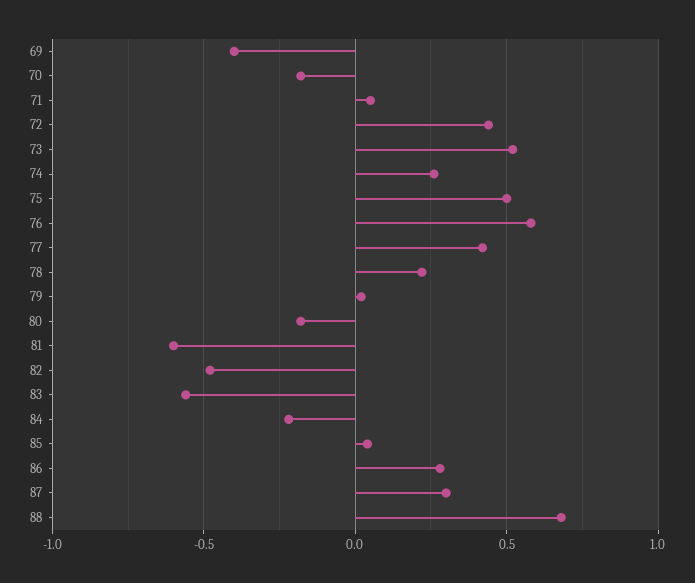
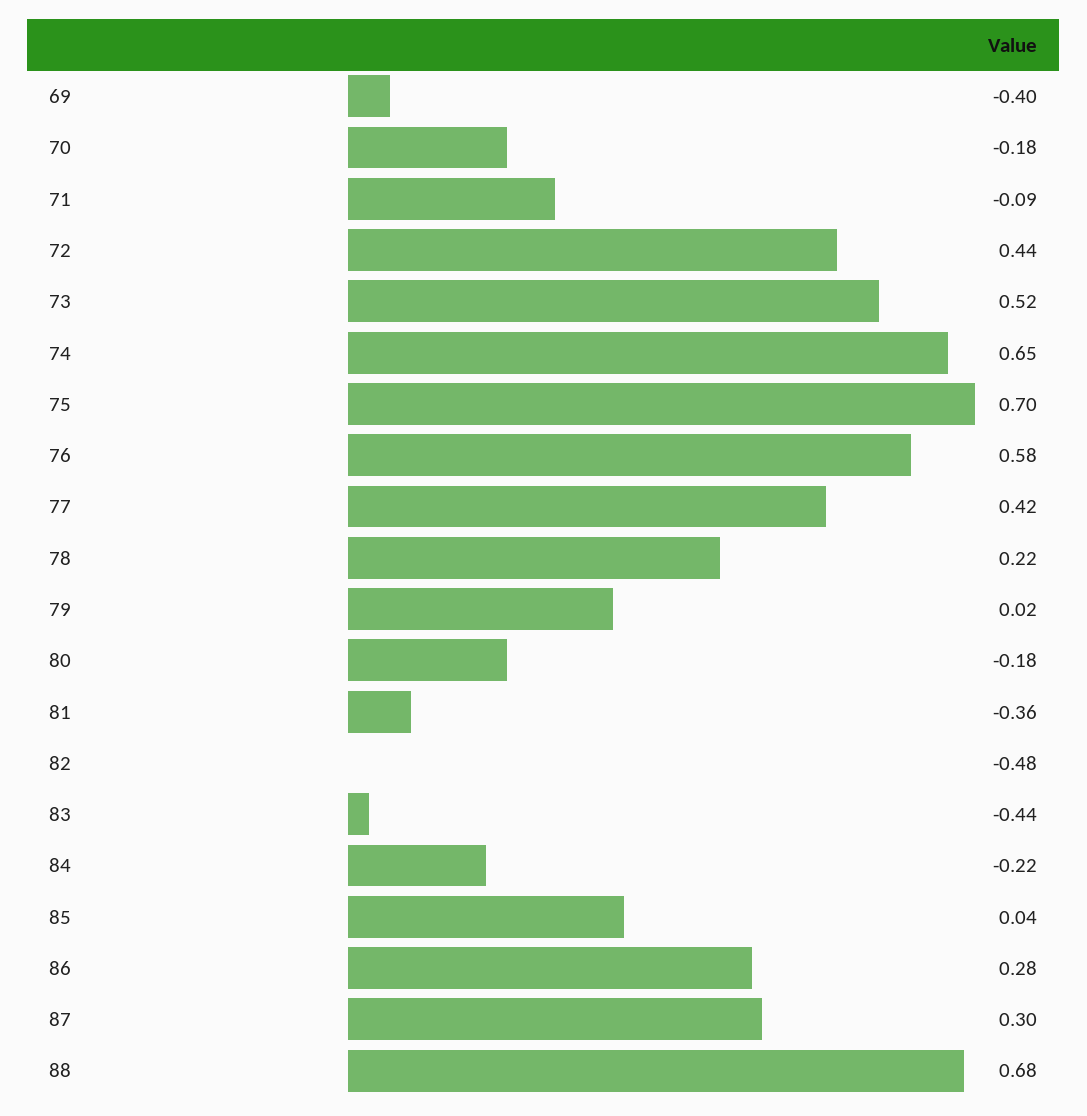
71: 0.05 -> -0.09
74: 0.25 -> 0.65
75: 0.5 -> 0.7
81: -0.6 -> -0.36
83: -0.55 -> -0.44

